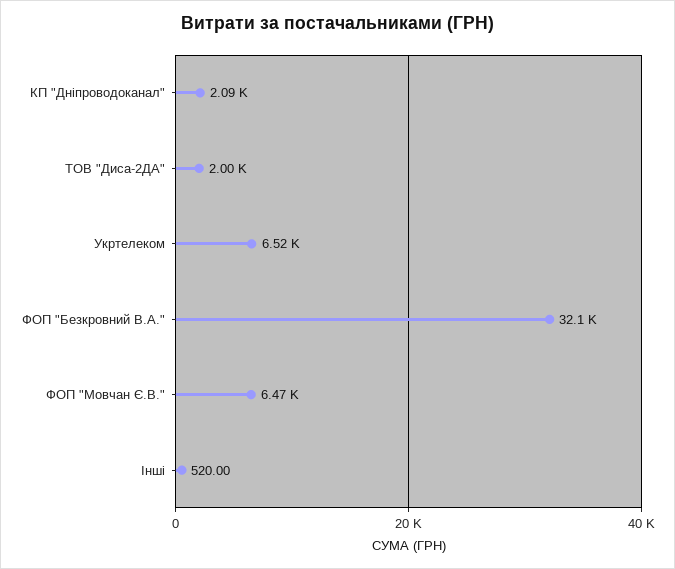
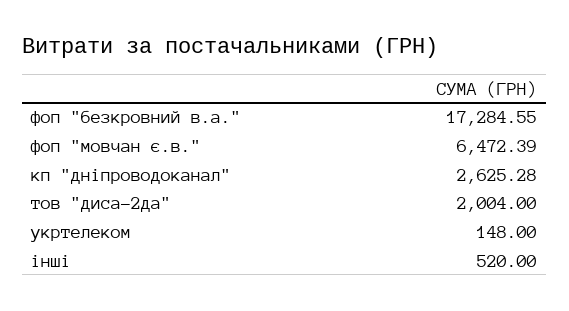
КП "Дніпроводоканал": 2090 -> 2625.28
Укртелеком: 6520 -> 148
ФОП "Безкровний В.А.": 32100 -> 17284.55

